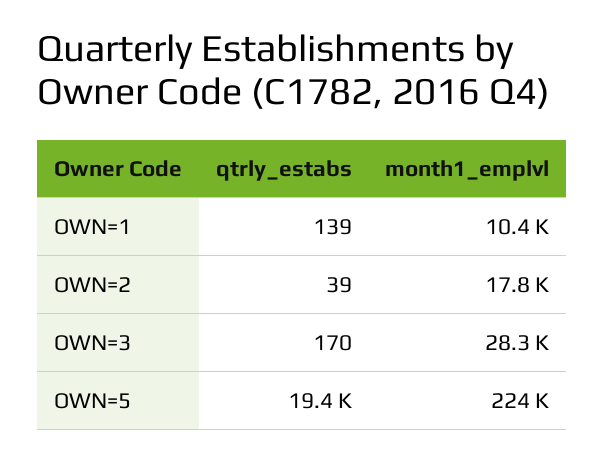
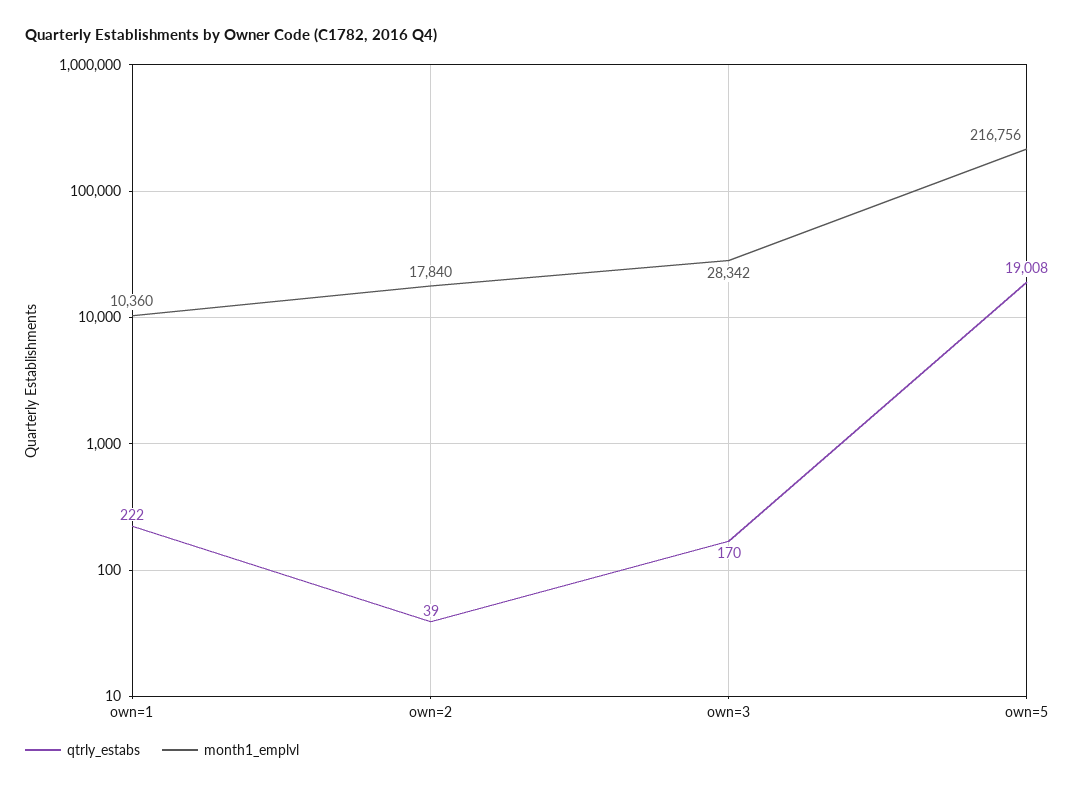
qtrly_estabs, OWN=1: 139 -> 222
qtrly_estabs, OWN=5: 19400 -> 19008
month1_emplvl, OWN=5: 224000 -> 216756

